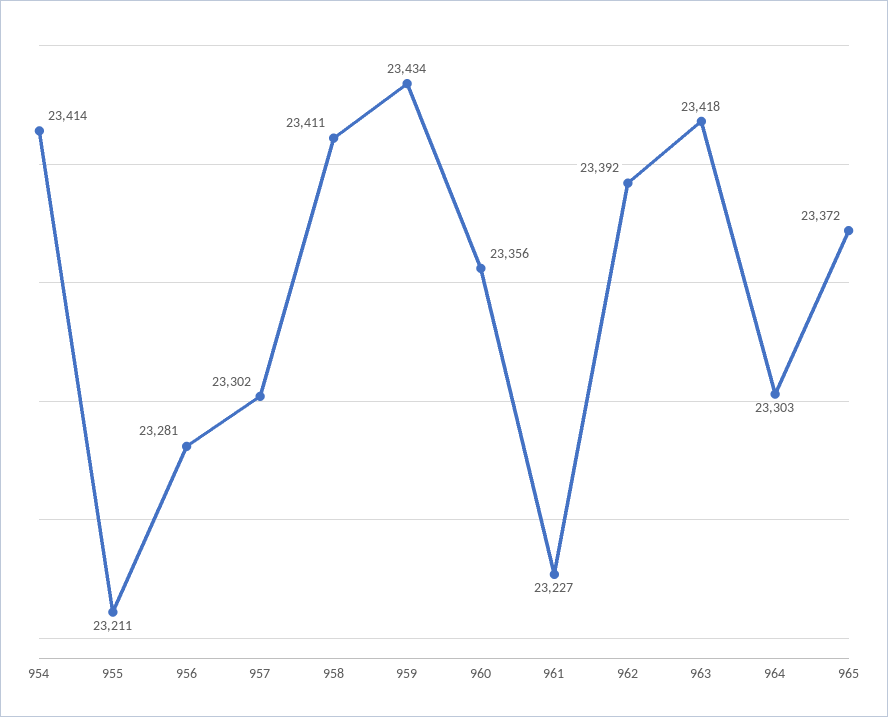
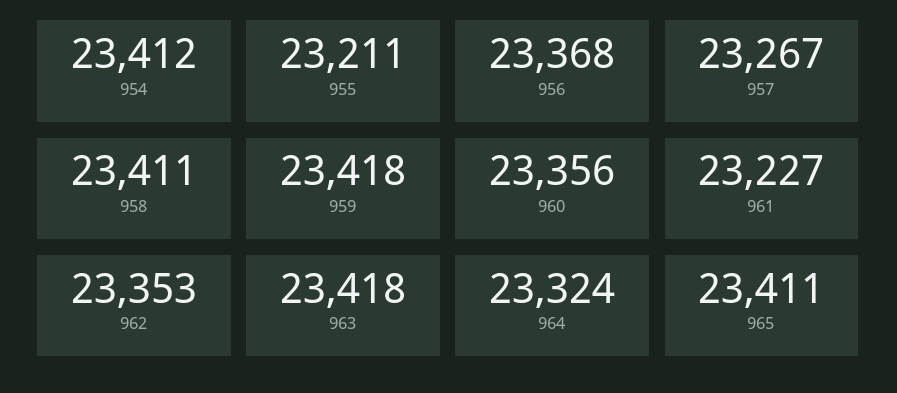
954: 23414 -> 23412
956: 23281 -> 23368
957: 23302 -> 23267
959: 23434 -> 23418
962: 23392 -> 23353
964: 23303 -> 23324
965: 23372 -> 23411

